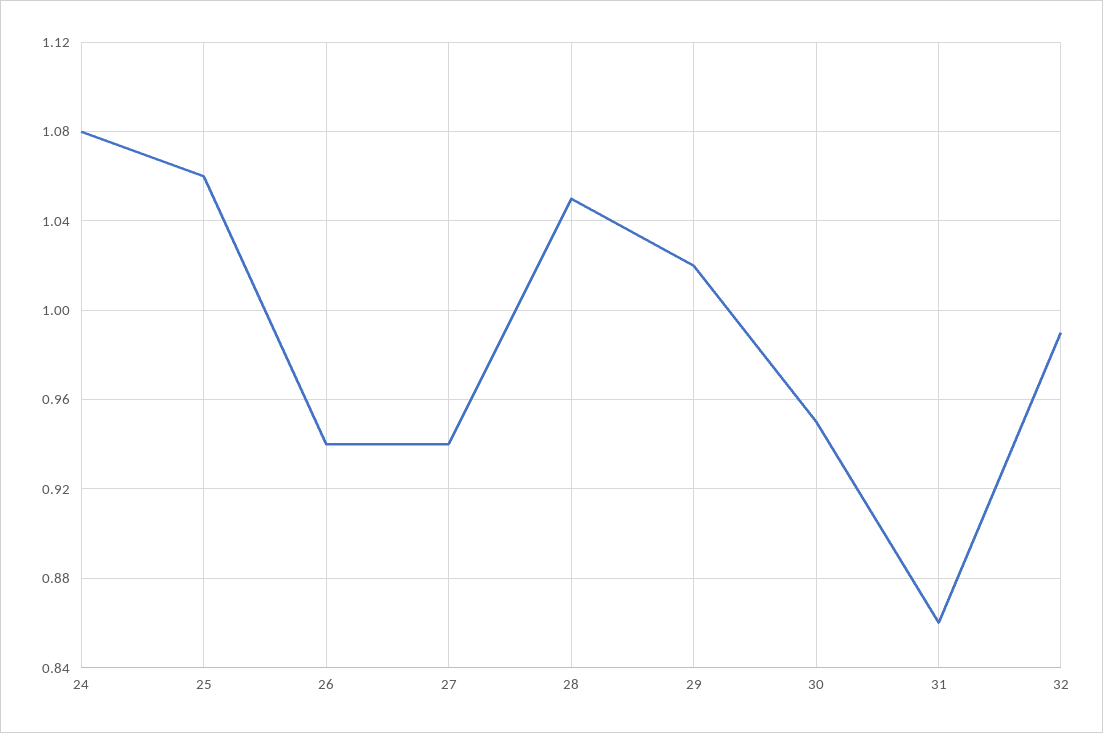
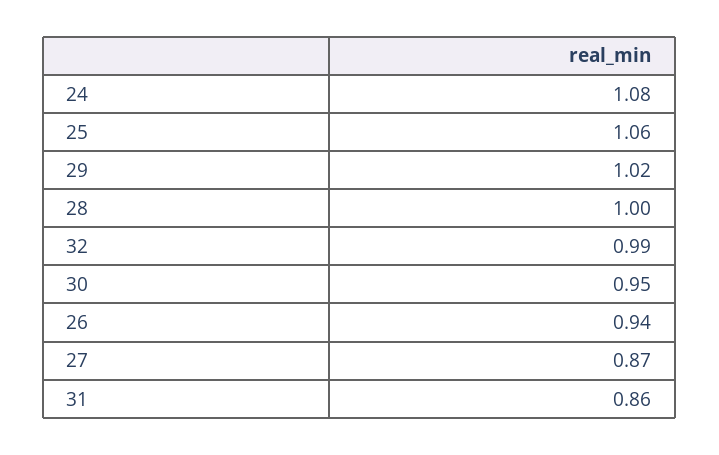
27: 0.94 -> 0.87
28: 1.05 -> 1

